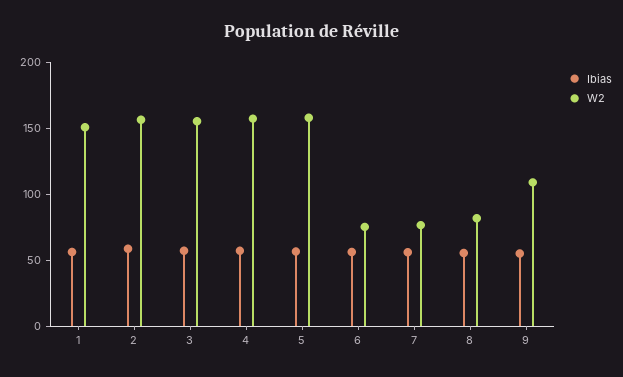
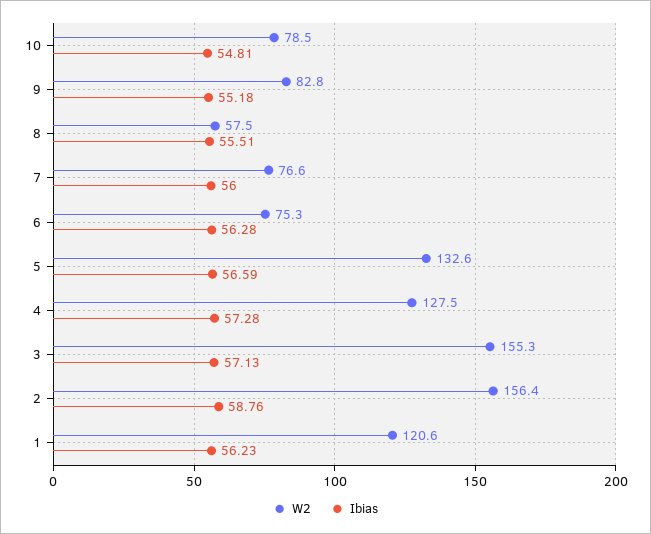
W2, 1: 150 -> 120.6
W2, 4: 160 -> 127.5
W2, 5: 160 -> 132.6
W2, 8: 80 -> 57.5
W2, 9: 110 -> 82.8
W2, 10: none -> 78.5
Ibias, 10: none -> 54.81

